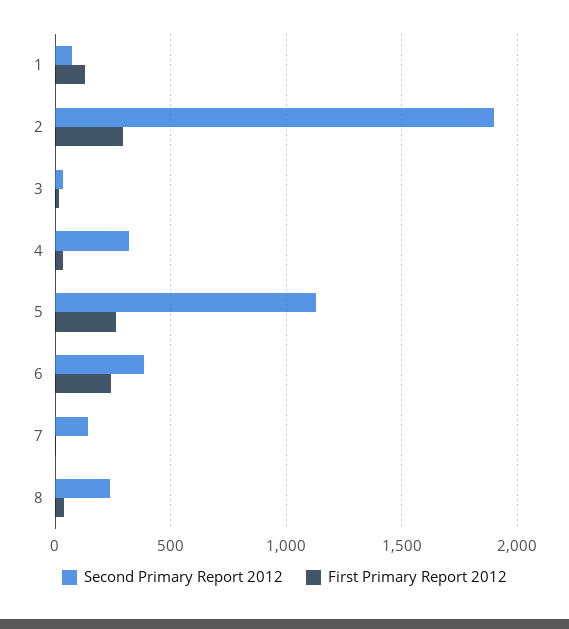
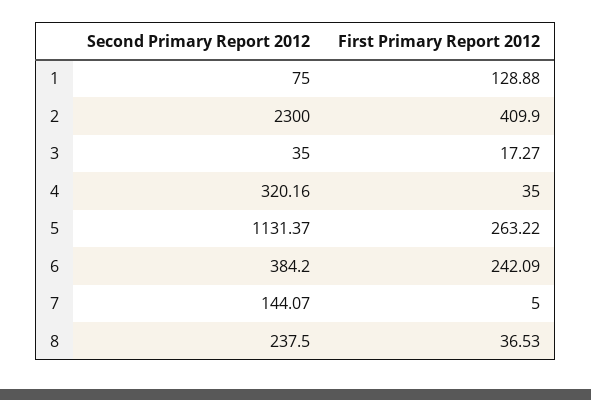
Second Primary Report 2012, 2: 1900 -> 2300
First Primary Report 2012, 2: 300 -> 409.9

